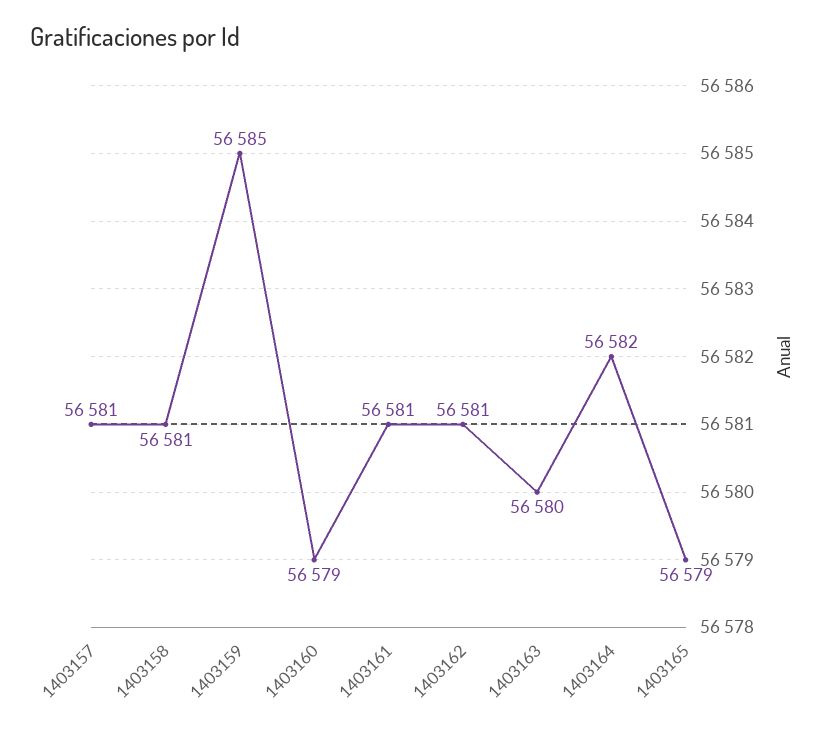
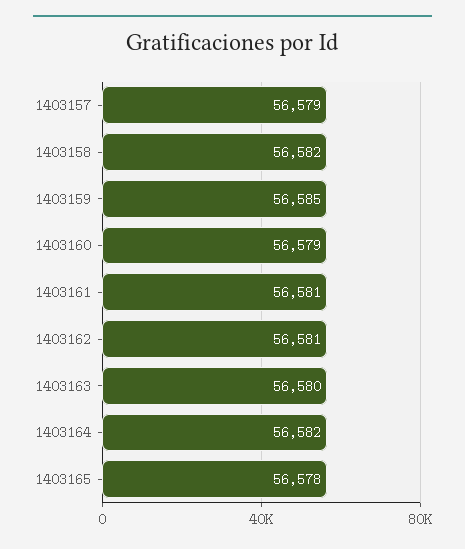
1403157: 56581 -> 56579
1403158: 56581 -> 56582
1403165: 56579 -> 56578

